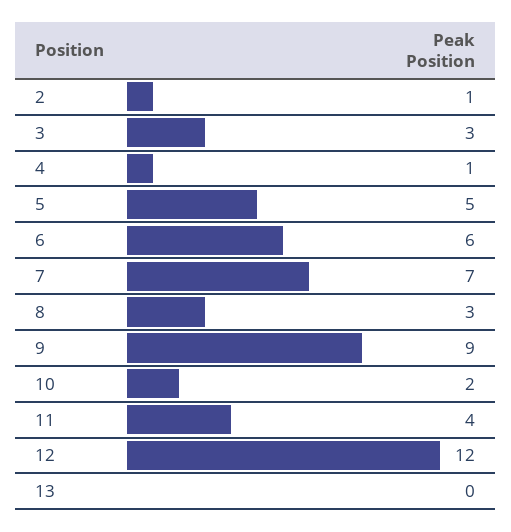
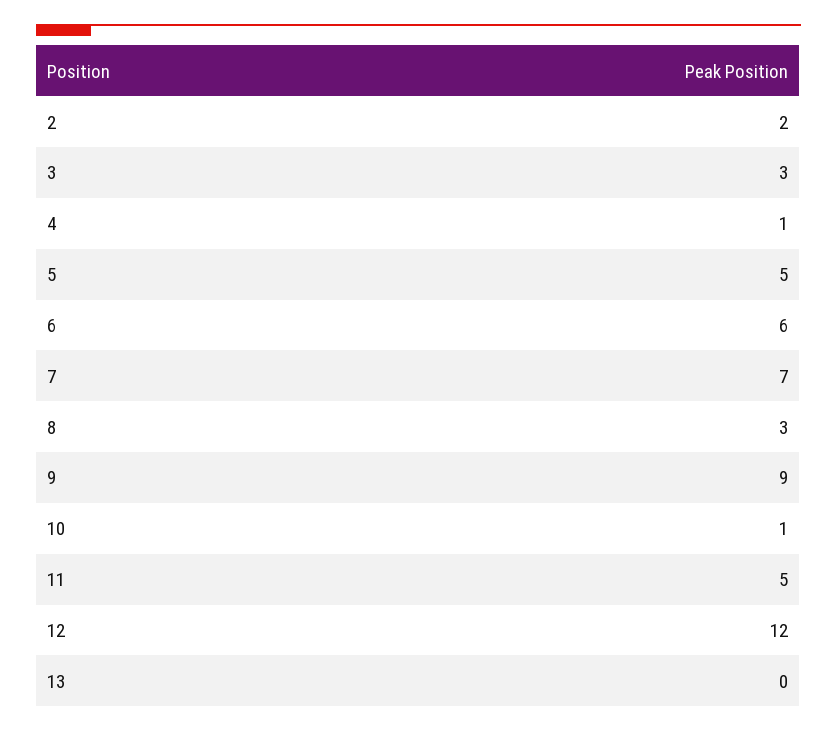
2: 1 -> 2
10: 2 -> 1
11: 4 -> 5

